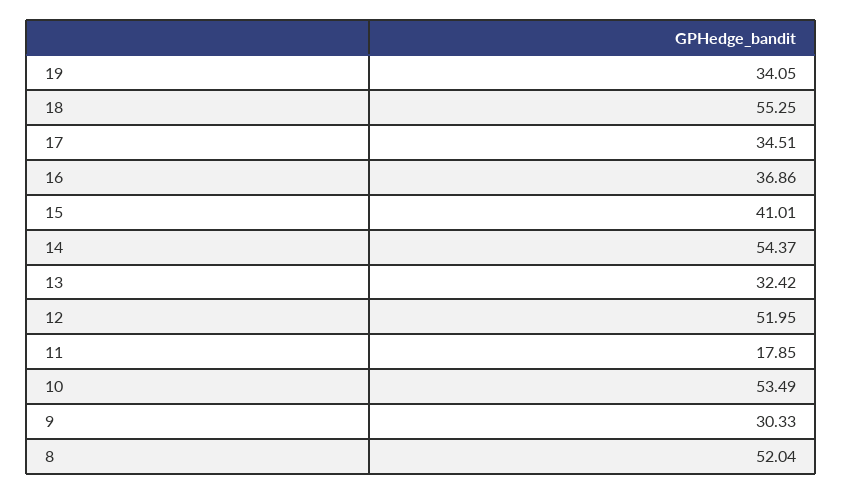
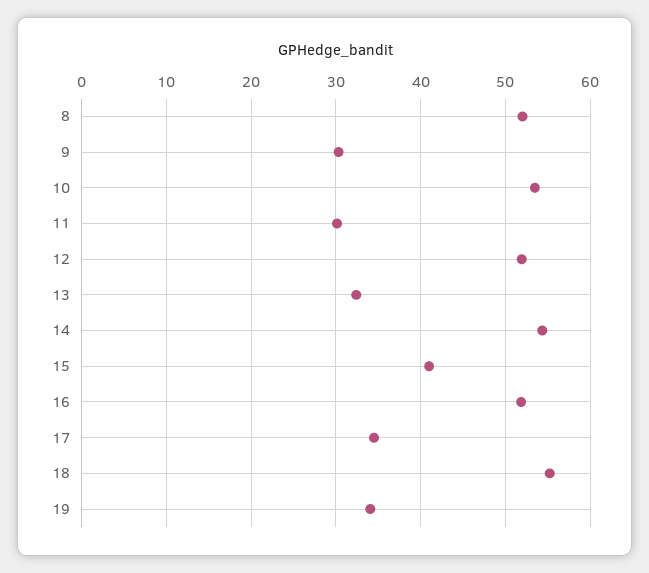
16: 36.86 -> 52
11: 17.85 -> 30

